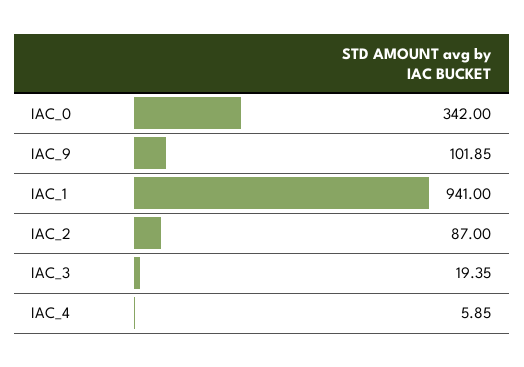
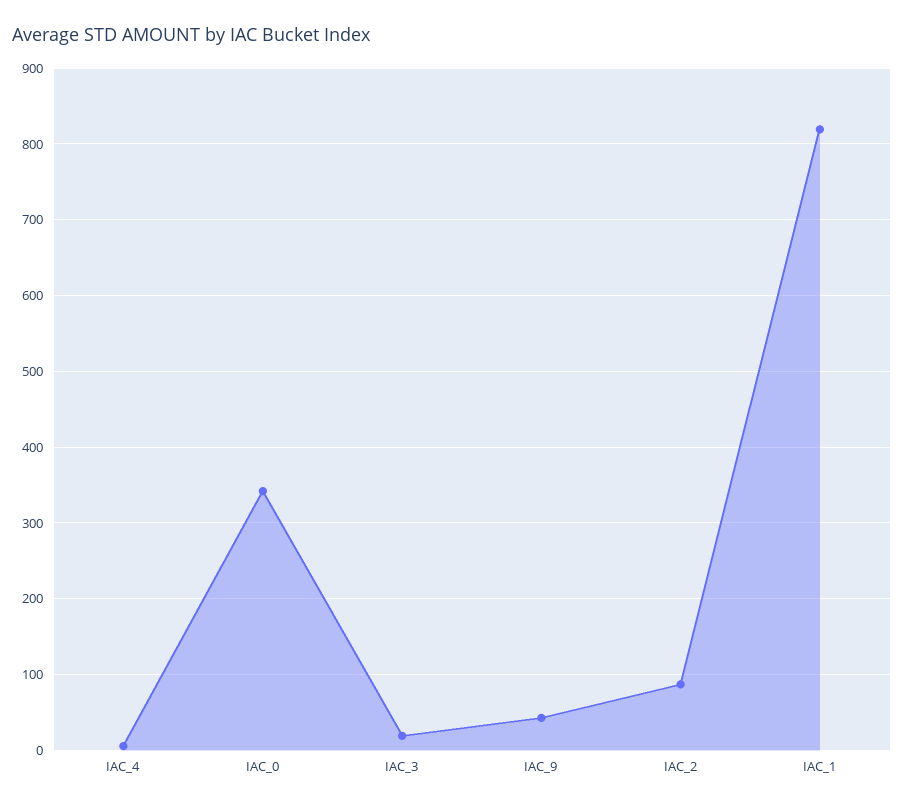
IAC_9: 101.85 -> 40
IAC_1: 941 -> 820

